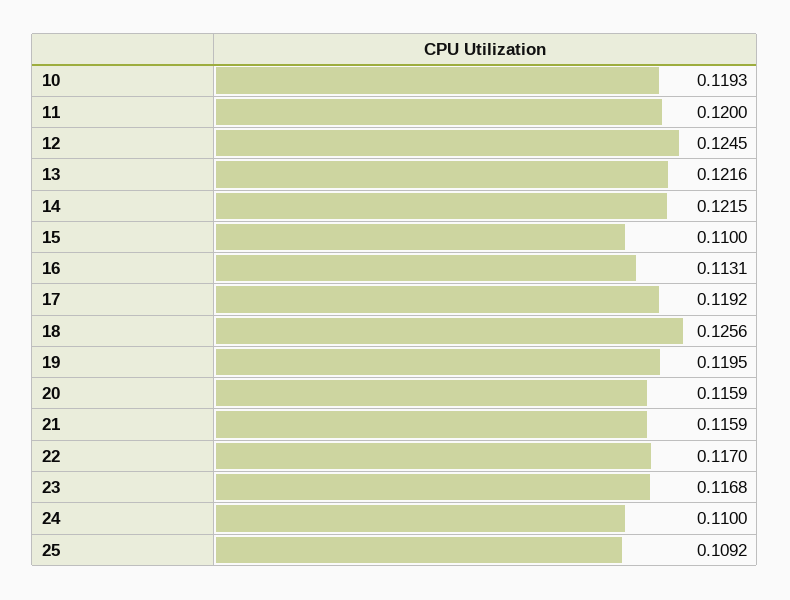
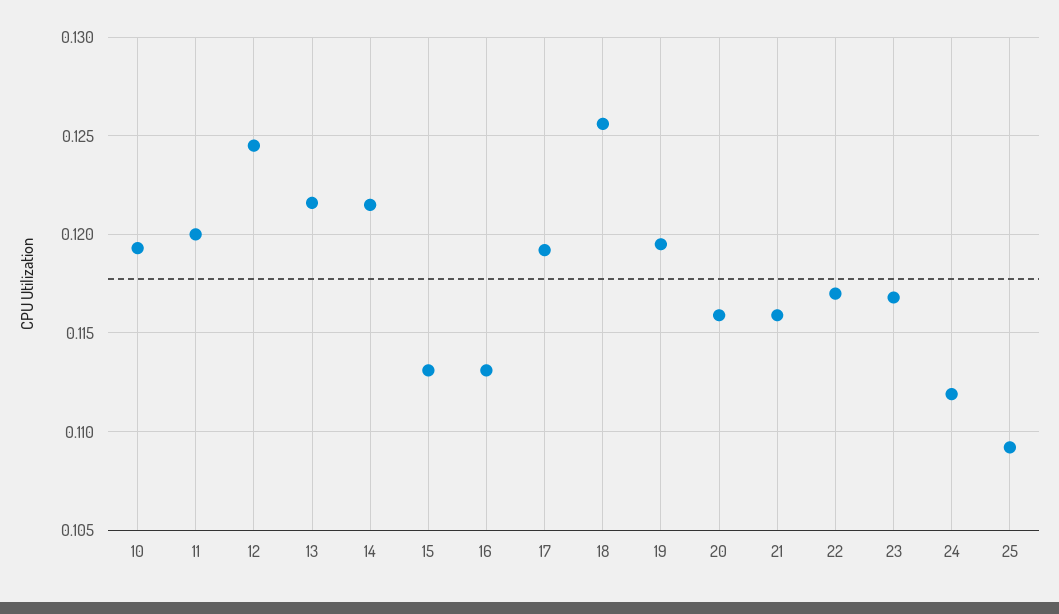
15: 0.11 -> 0.113
24: 0.11 -> 0.112

